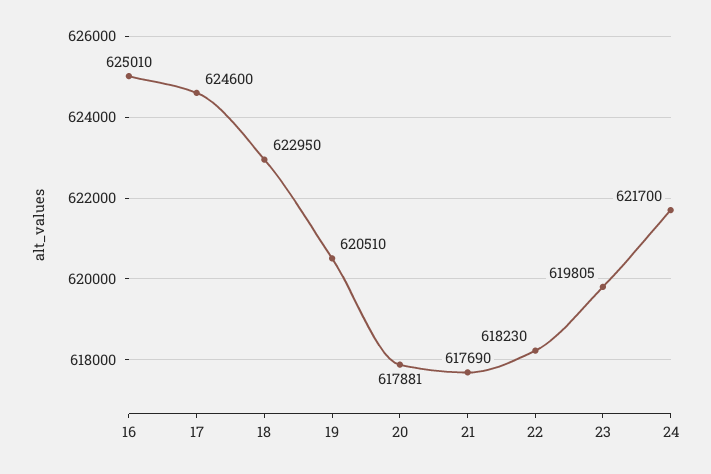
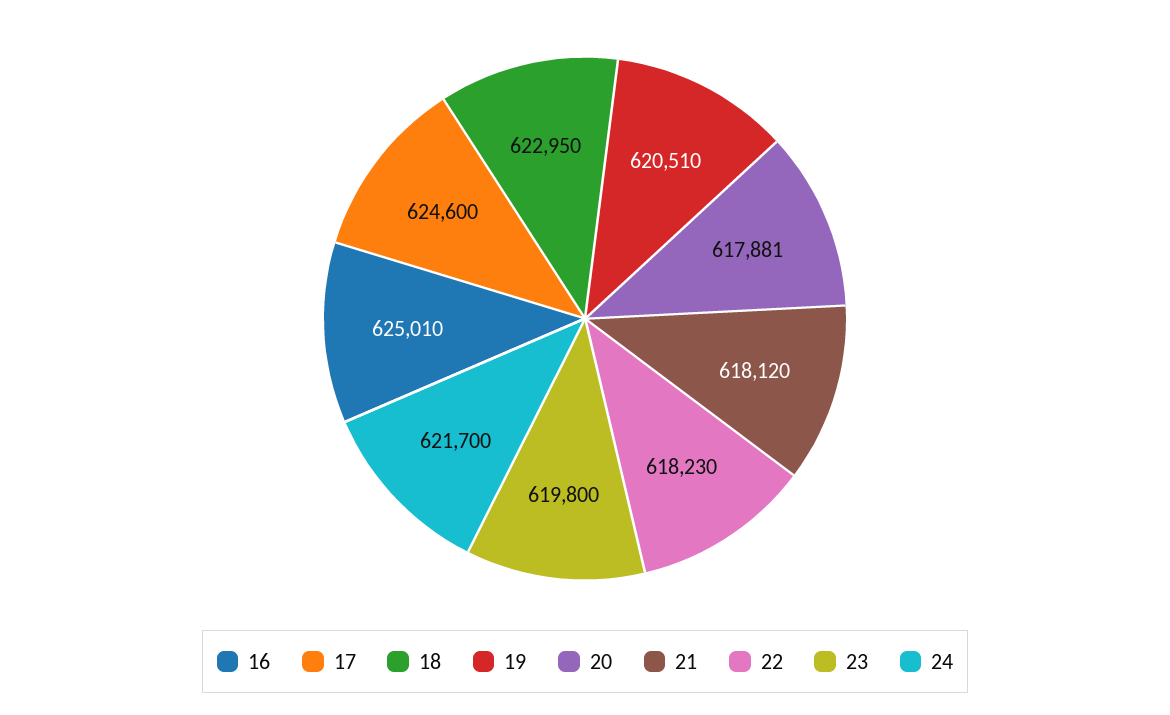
21: 617690 -> 618120
23: 619805 -> 619800

